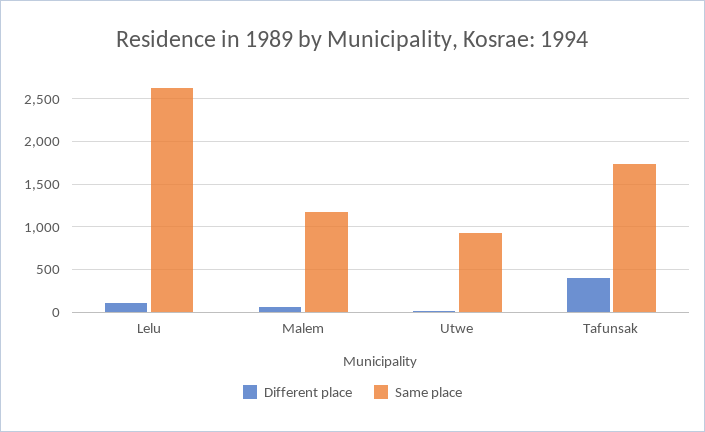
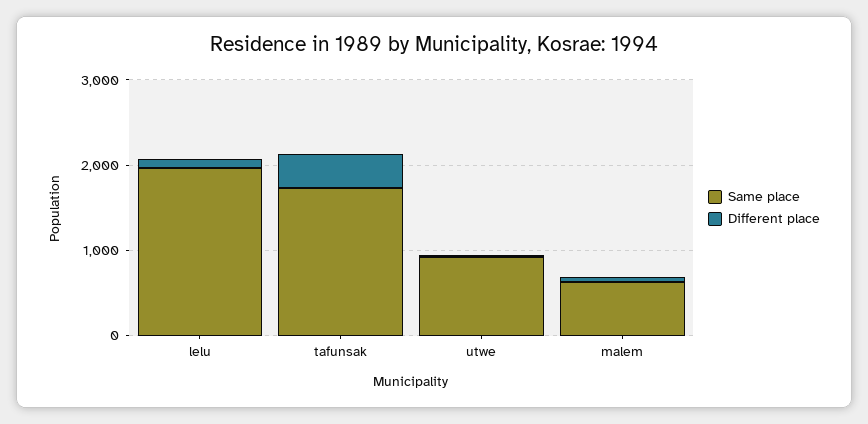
Same place, Lelu: 2600 -> 2000
Same place, Malem: 1200 -> 600

